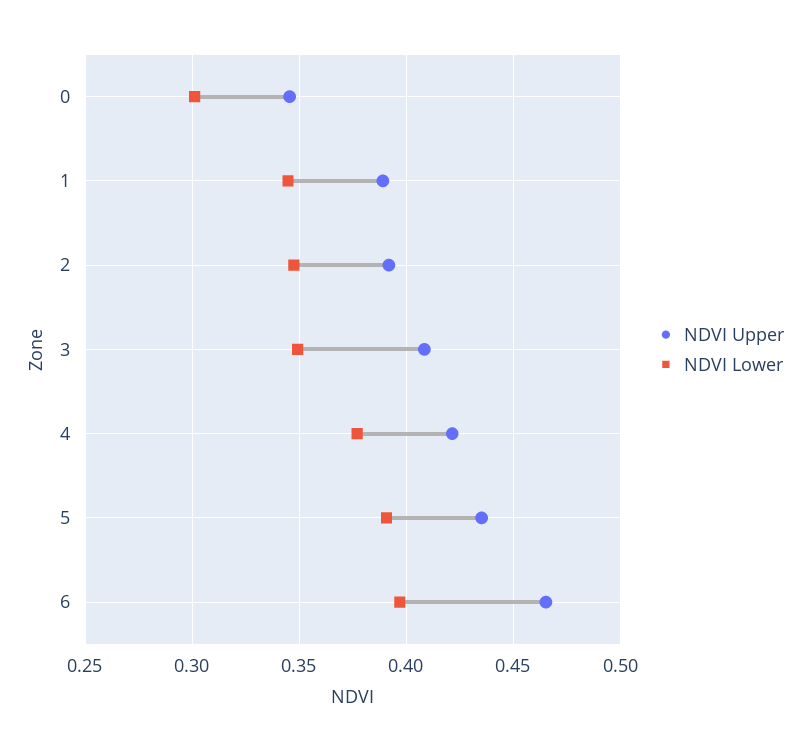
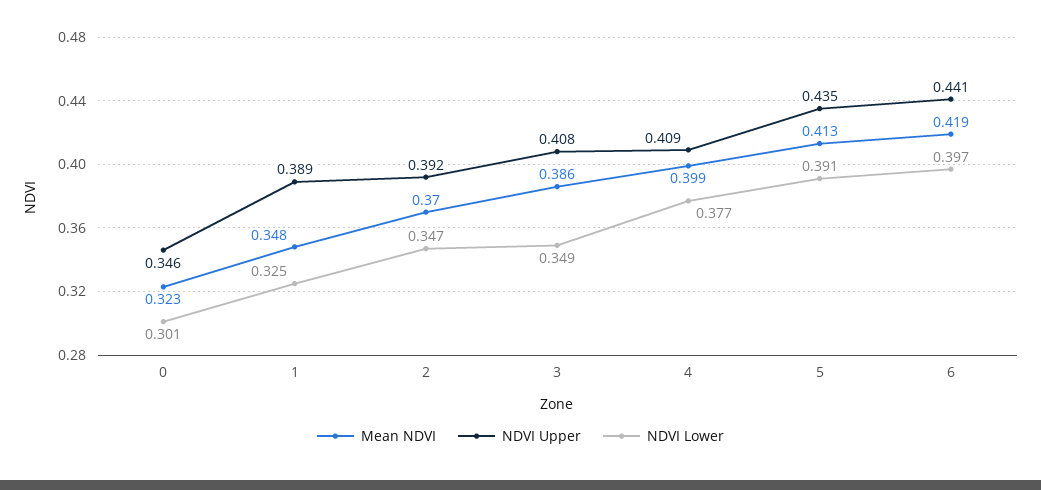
NDVI Lower, 1: 0.345 -> 0.325
NDVI Upper, 4: 0.42 -> 0.409
NDVI Upper, 6: 0.465 -> 0.441
Mean NDVI, 0: none -> 0.323
Mean NDVI, 1: none -> 0.348
Mean NDVI, 2: none -> 0.37
Mean NDVI, 3: none -> 0.386
Mean NDVI, 4: none -> 0.399
Mean NDVI, 5: none -> 0.413
Mean NDVI, 6: none -> 0.419

